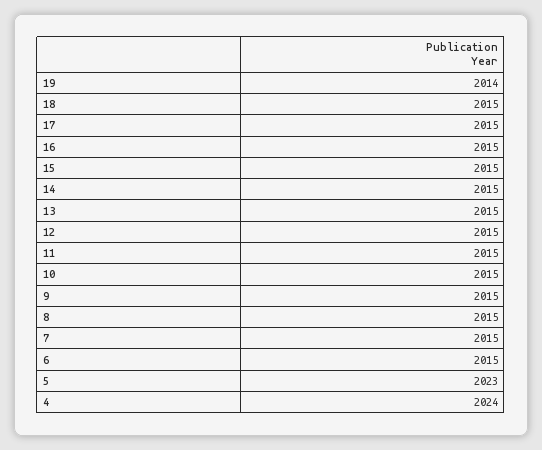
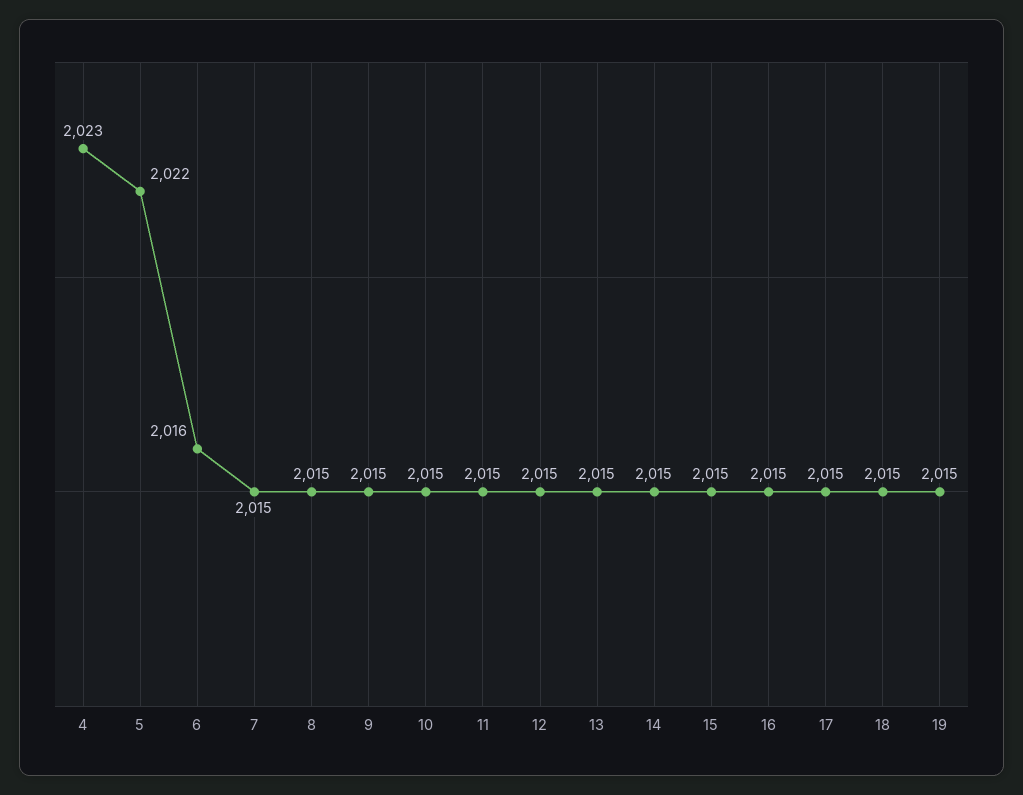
19: 2014 -> 2015
6: 2015 -> 2016
5: 2023 -> 2022
4: 2024 -> 2023

